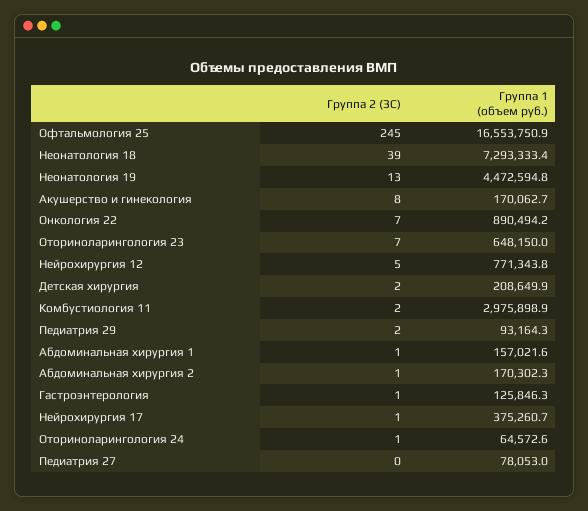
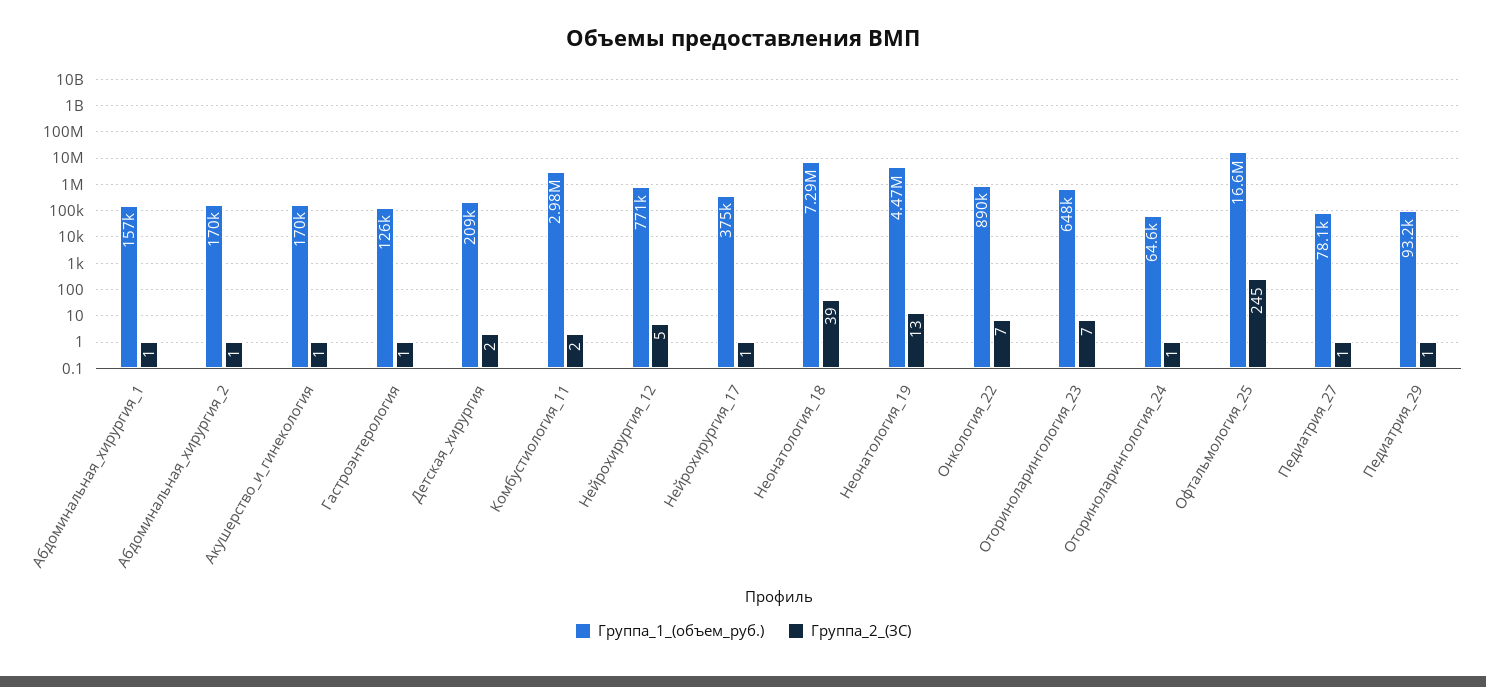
Группа 2 (ЗС), Акушерство и гинекология: 8 -> 1
Группа 2 (ЗС), Педиатрия 29: 2 -> 1
Группа 2 (ЗС), Педиатрия 27: 0 -> 1

